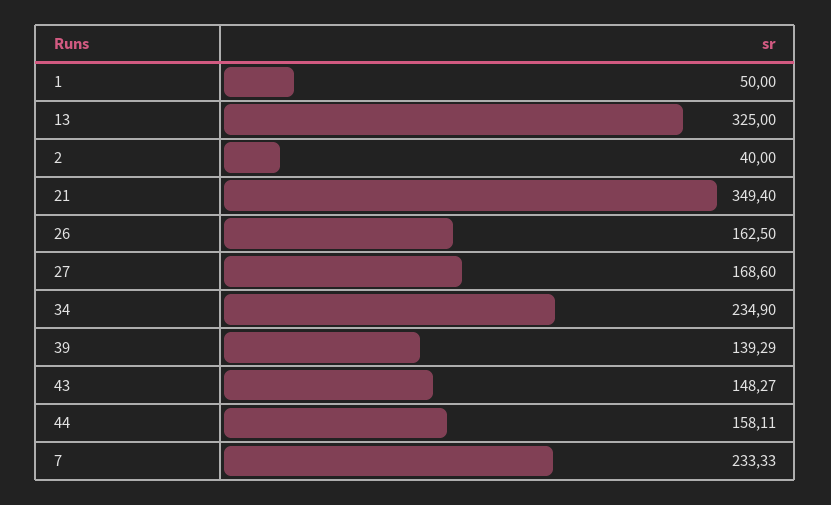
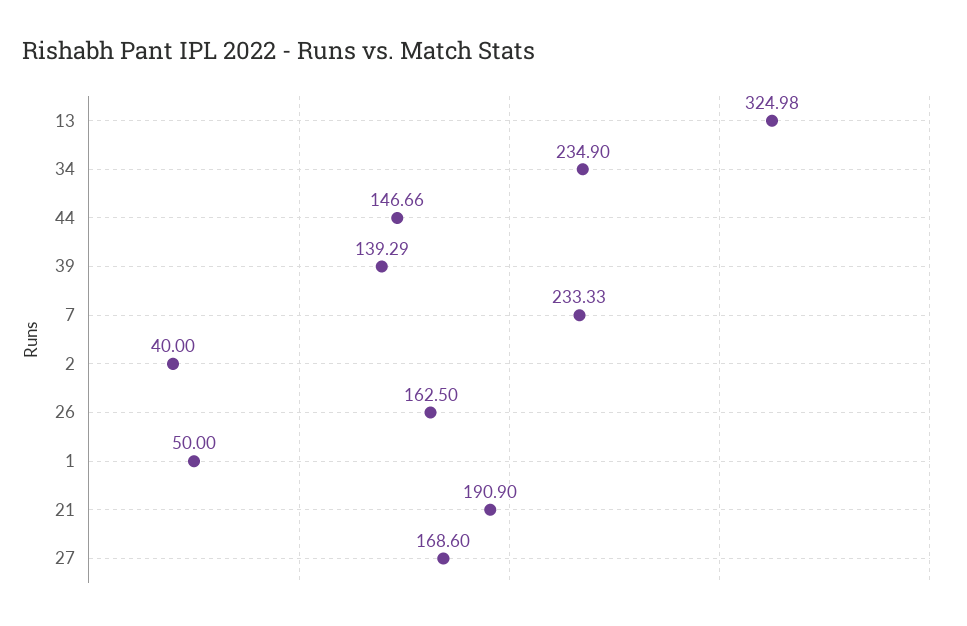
13: 325 -> 324.98
21: 349.4 -> 190.9
43: 148.27 -> none
44: 158.11 -> 146.66

